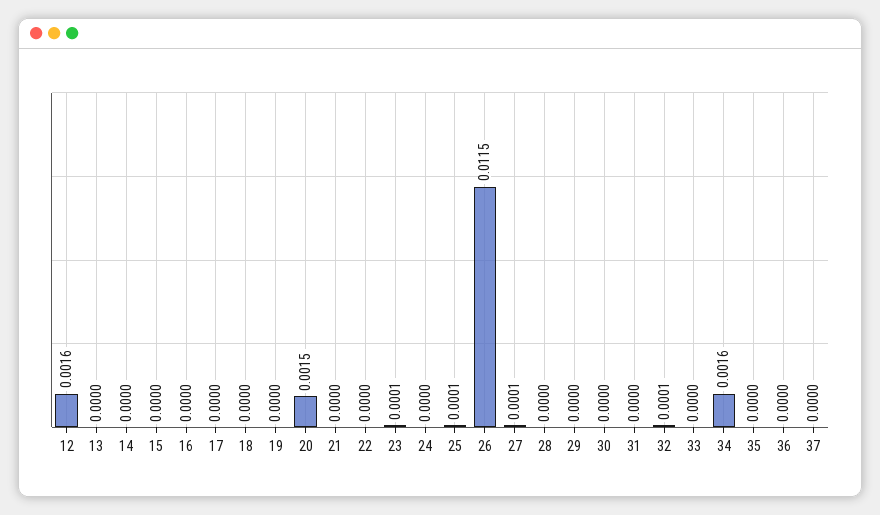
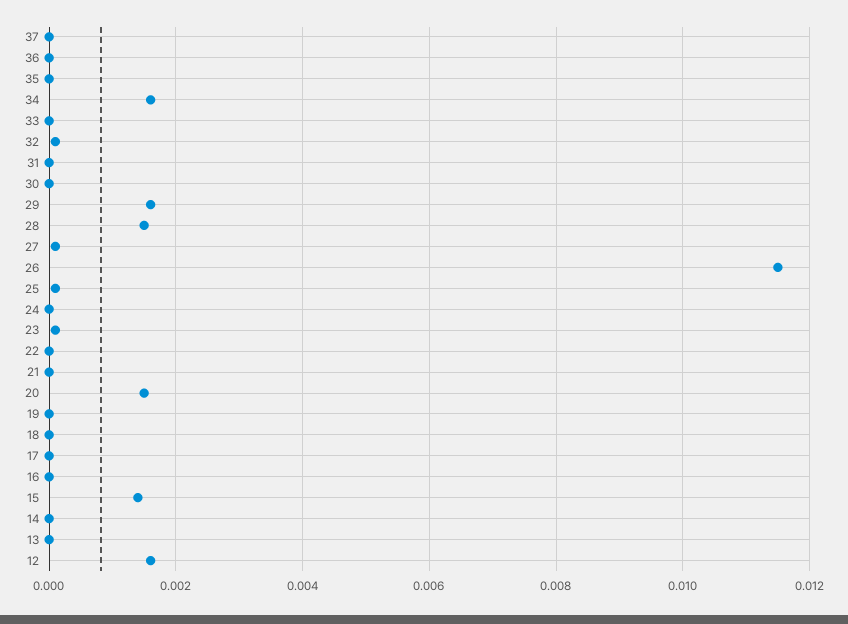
15: 0 -> 0.0015
28: 0 -> 0.0015
29: 0 -> 0.0015

